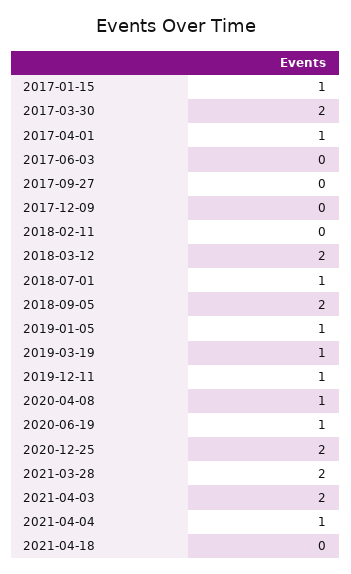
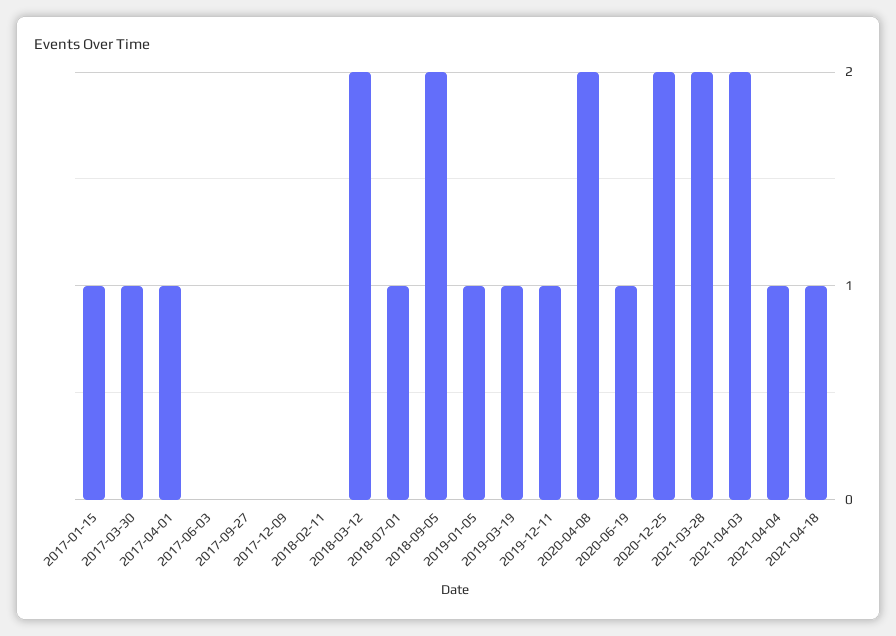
2017-03-30: 2 -> 1
2020-04-08: 1 -> 2
2021-04-18: 0 -> 1

